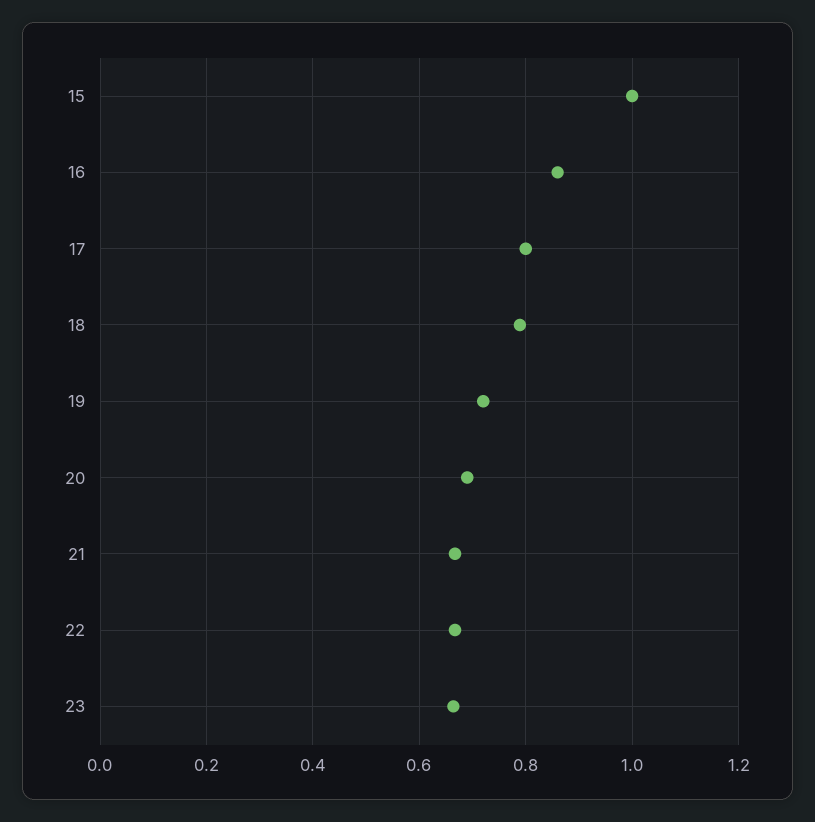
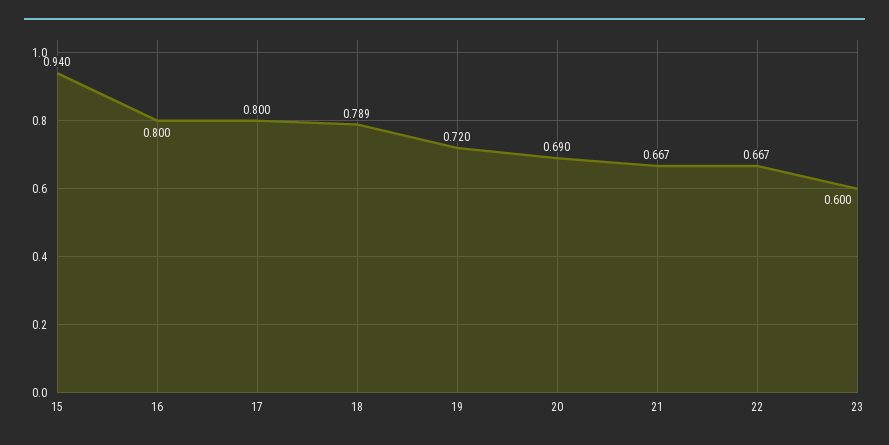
15: 1 -> 0.94
16: 0.86 -> 0.8
23: 0.66 -> 0.6

